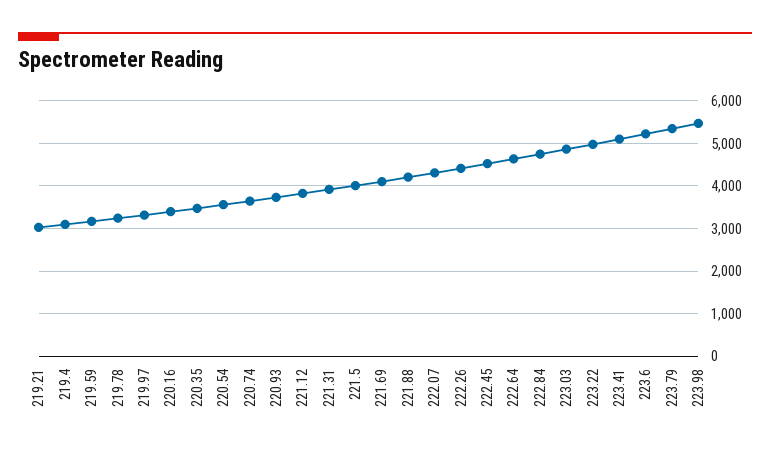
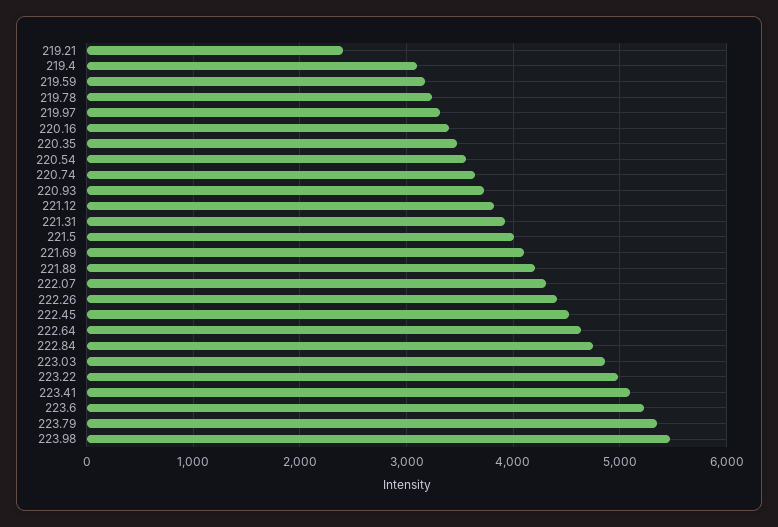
219.21: 3000 -> 2400

